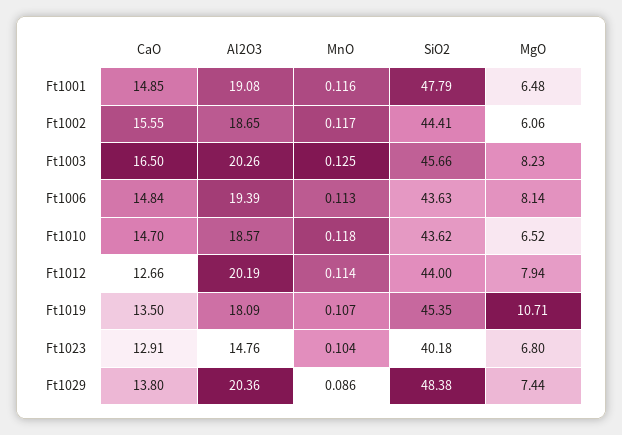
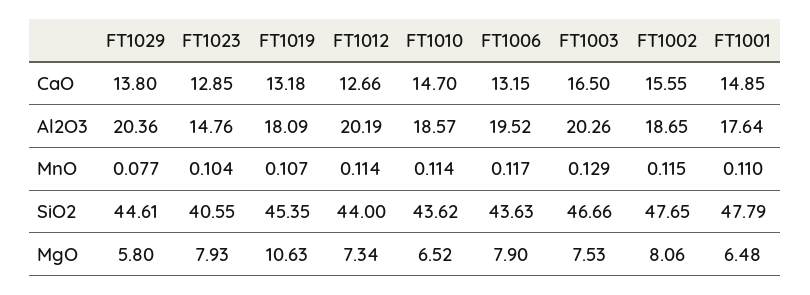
Al2O3, Ft1001: 19.08 -> 17.64
MnO, Ft1001: 0.116 -> 0.11
MnO, Ft1002: 0.117 -> 0.115
SiO2, Ft1002: 44.41 -> 47.65
MgO, Ft1002: 6.06 -> 8.06
MnO, Ft1003: 0.125 -> 0.129
SiO2, Ft1003: 45.66 -> 46.66
MgO, Ft1003: 8.23 -> 7.53
CaO, Ft1006: 14.84 -> 13.15
Al2O3, Ft1006: 19.39 -> 19.52
MnO, Ft1006: 0.113 -> 0.117
MgO, Ft1006: 8.14 -> 7.9
MnO, Ft1010: 0.118 -> 0.114
MgO, Ft1012: 7.94 -> 7.34
CaO, Ft1019: 13.5 -> 13.18
MgO, Ft1019: 10.71 -> 10.63
CaO, Ft1023: 12.91 -> 12.85
SiO2, Ft1023: 40.18 -> 40.55
MgO, Ft1023: 6.8 -> 7.93
MnO, Ft1029: 0.086 -> 0.077
SiO2, Ft1029: 48.38 -> 44.61
MgO, Ft1029: 7.44 -> 5.8

